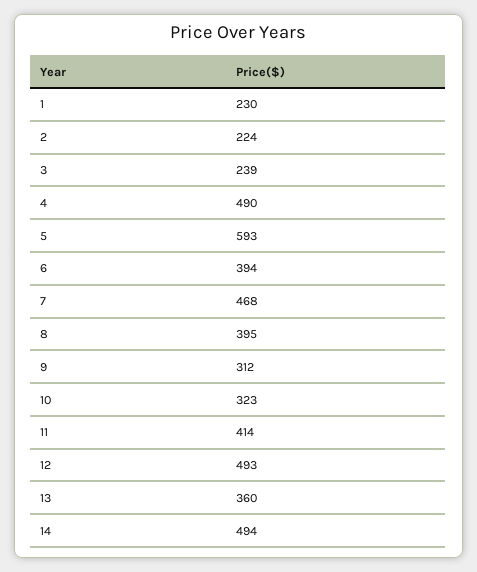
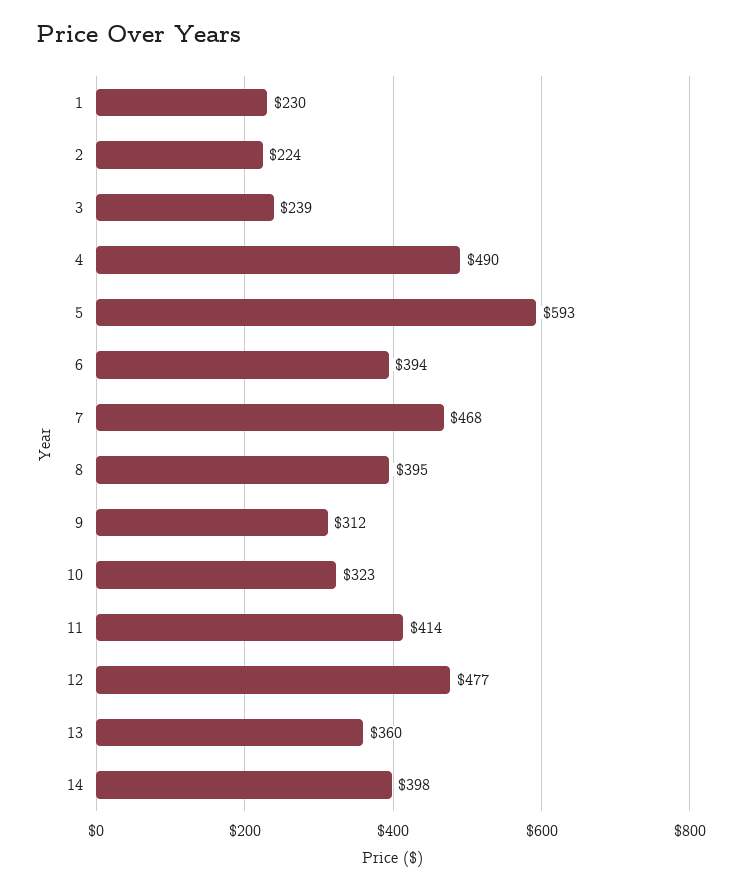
12: 493 -> 477
14: 494 -> 398

